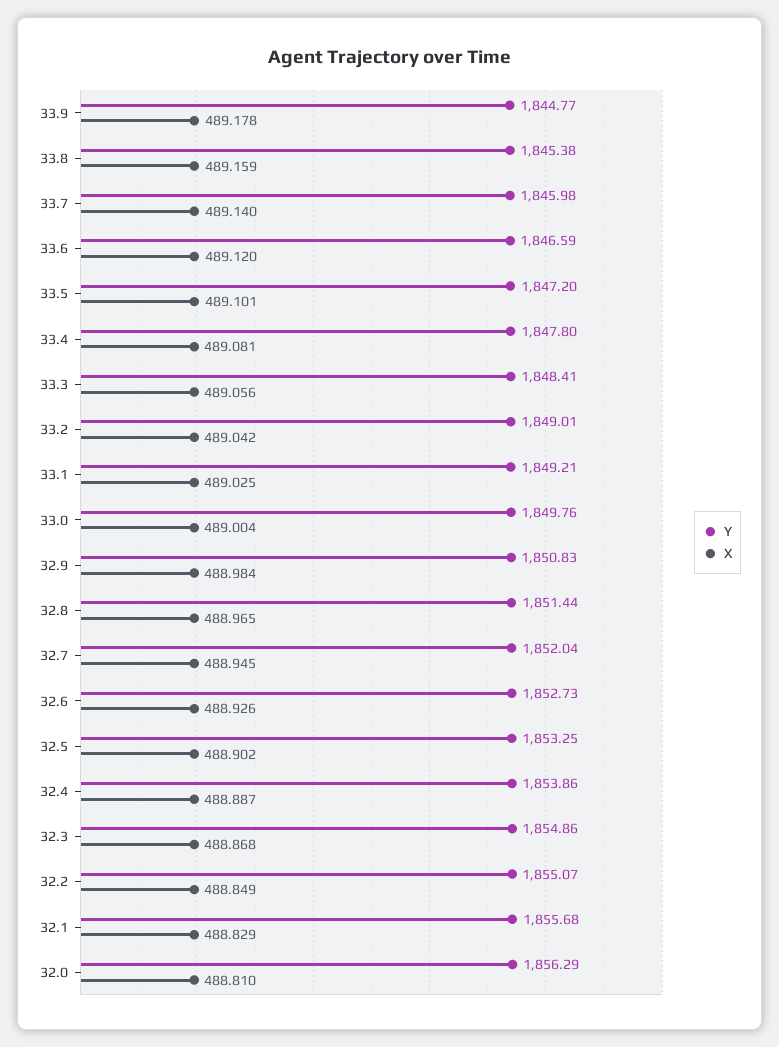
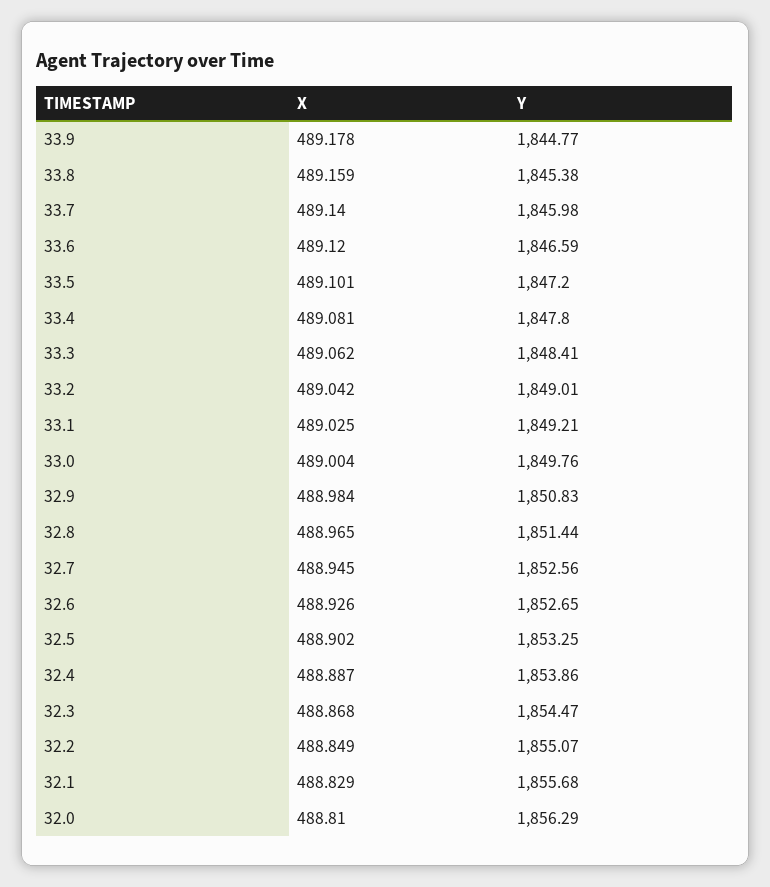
X, 33.3: 489.056 -> 489.062
Y, 32.7: 1852.04 -> 1852.56
Y, 32.6: 1852.73 -> 1852.65
Y, 32.3: 1854.86 -> 1854.47

